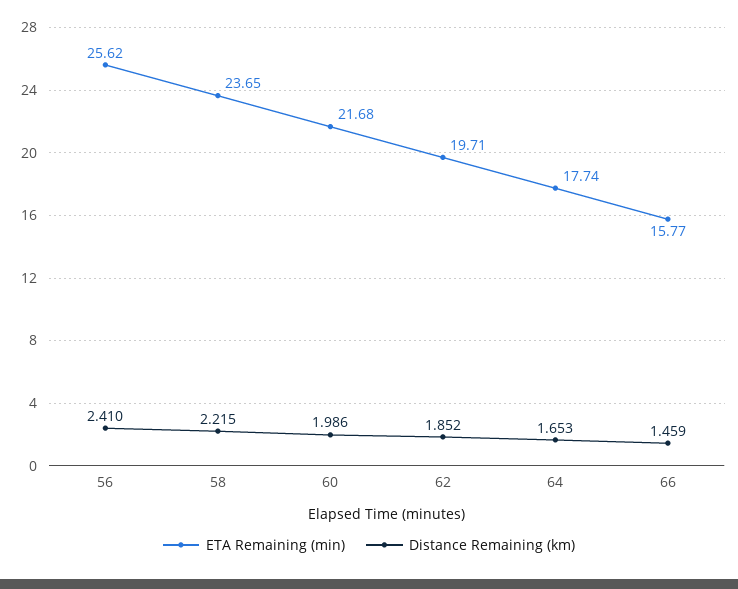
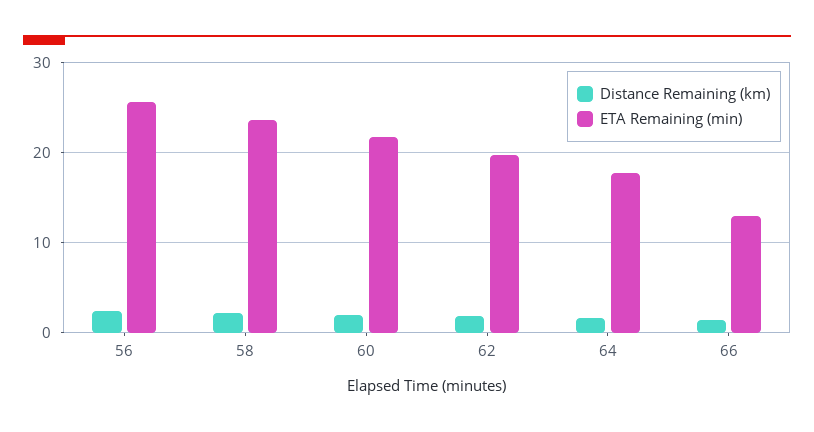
ETA Remaining (min), 66: 15.77 -> 13

